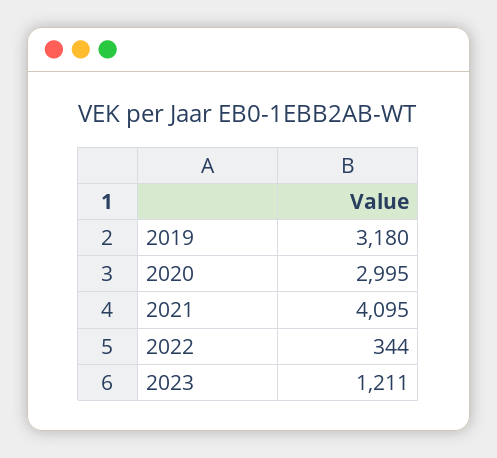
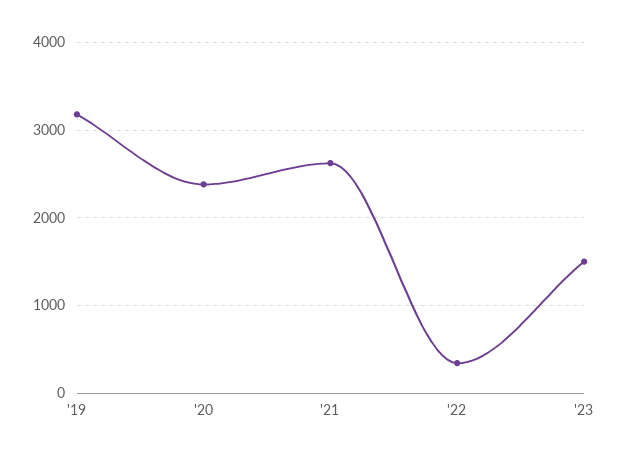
2020: 2995 -> 2400
2021: 4095 -> 2600
2023: 1211 -> 1500

